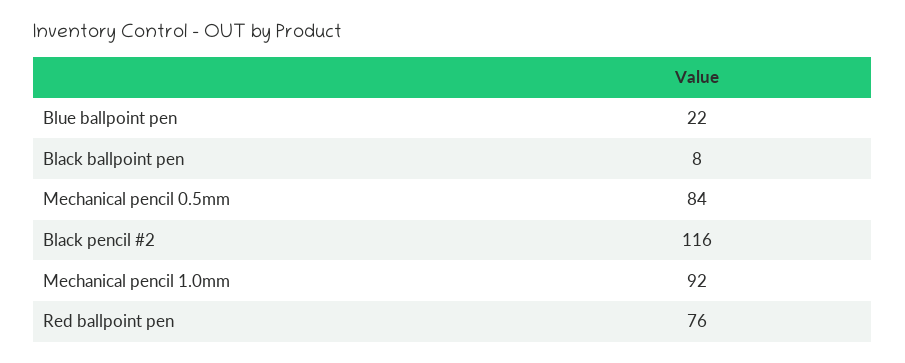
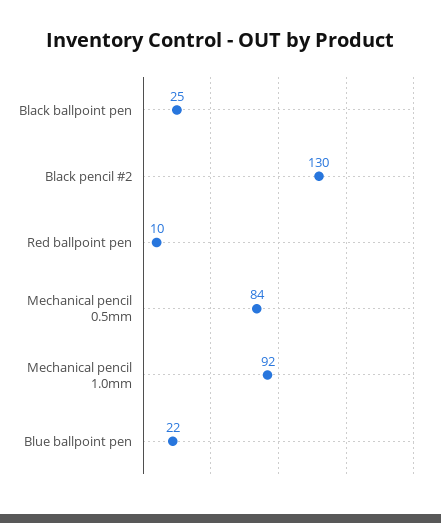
Black ballpoint pen: 8 -> 25
Black pencil #2: 116 -> 130
Red ballpoint pen: 76 -> 10

